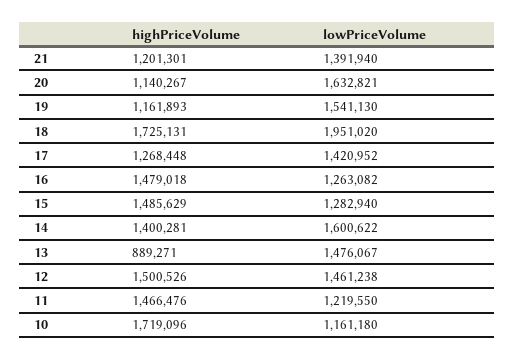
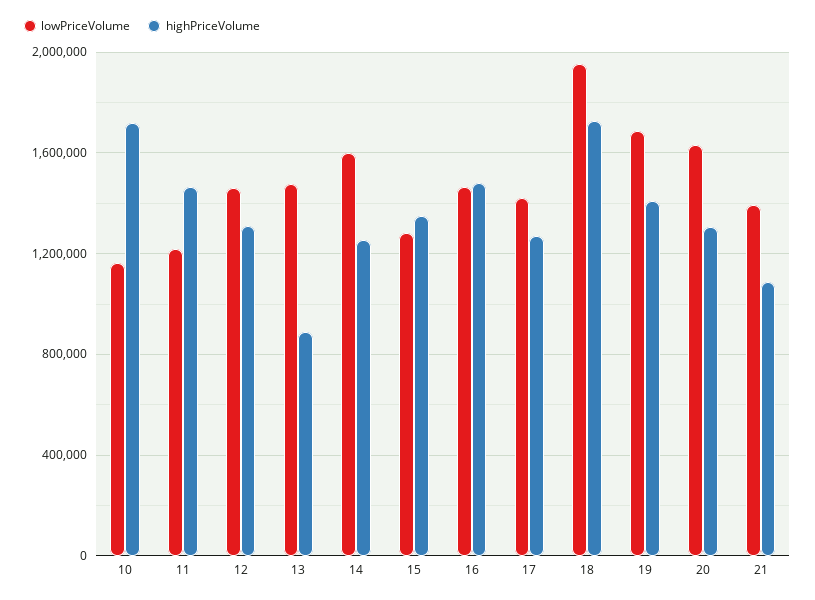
highPriceVolume, 21: 1201301 -> 1100000
highPriceVolume, 20: 1140267 -> 1300000
highPriceVolume, 19: 1161893 -> 1400000
lowPriceVolume, 19: 1541130 -> 1700000
lowPriceVolume, 16: 1263082 -> 1450000
highPriceVolume, 15: 1485629 -> 1350000
highPriceVolume, 14: 1400281 -> 1250000
highPriceVolume, 12: 1500526 -> 1300000

